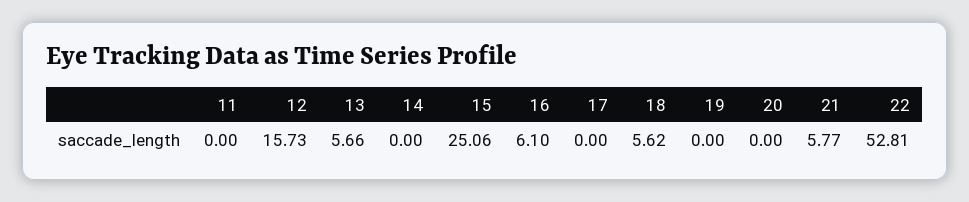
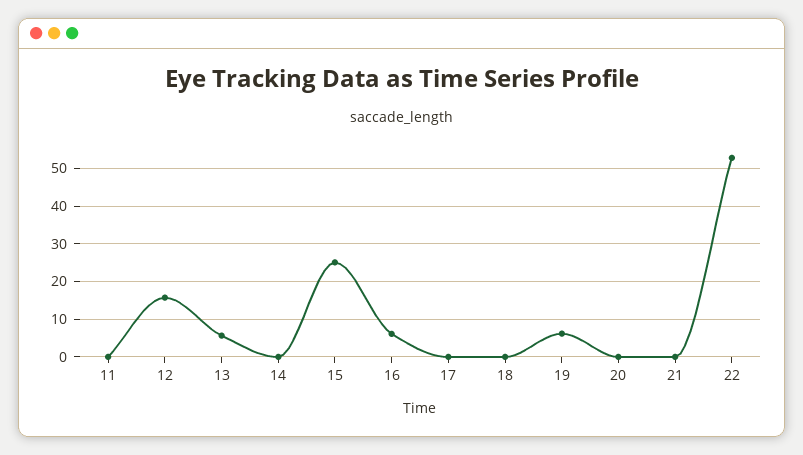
18: 5.62 -> 0
19: 0 -> 6
21: 5.77 -> 0

